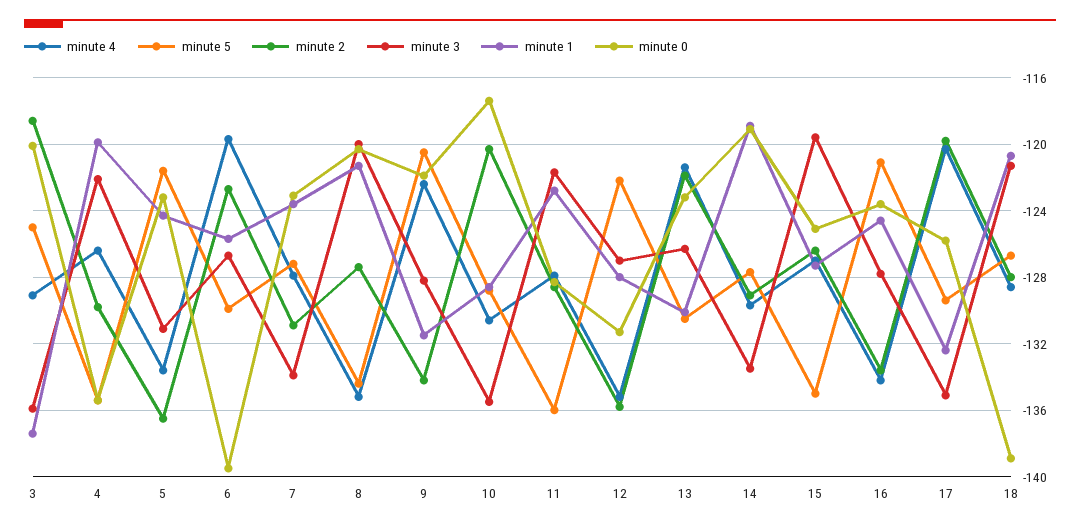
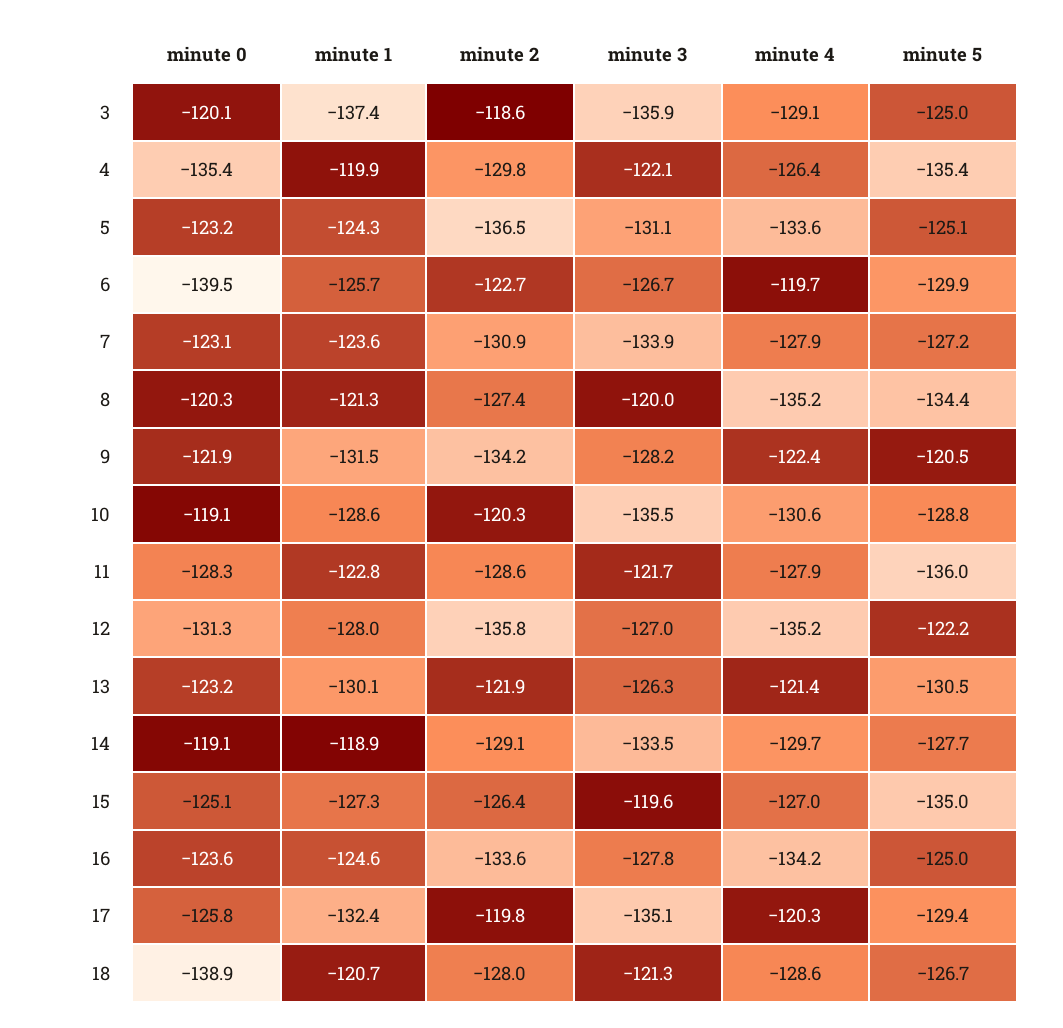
minute 5, 5: -121.5 -> -125.1
minute 0, 10: -117.5 -> -119.1
minute 5, 16: -121 -> -125

